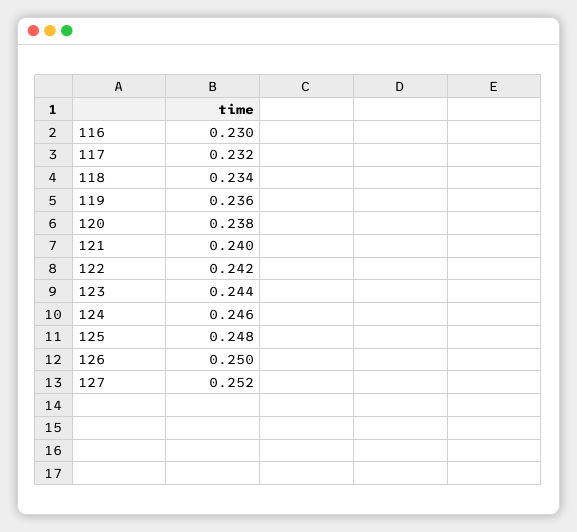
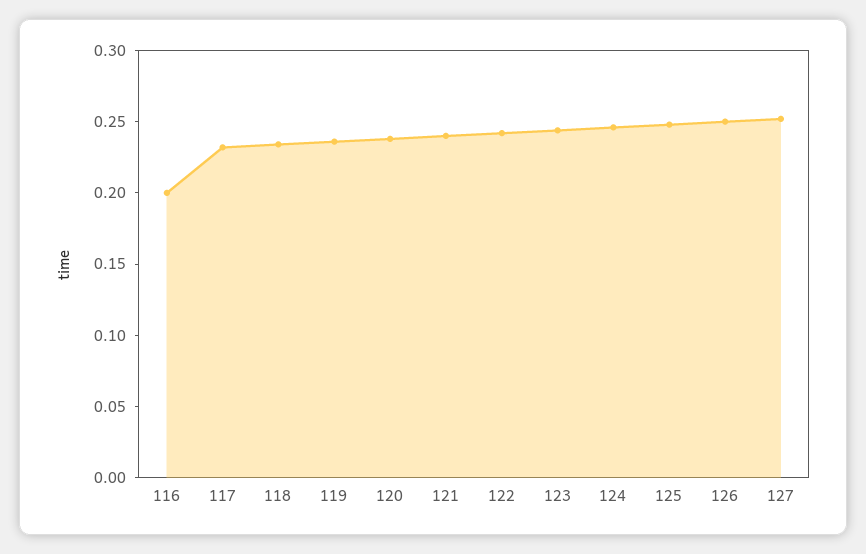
116: 0.23 -> 0.2

